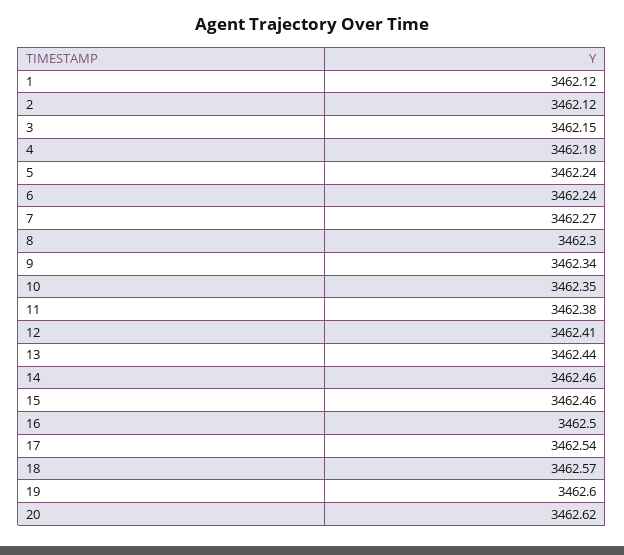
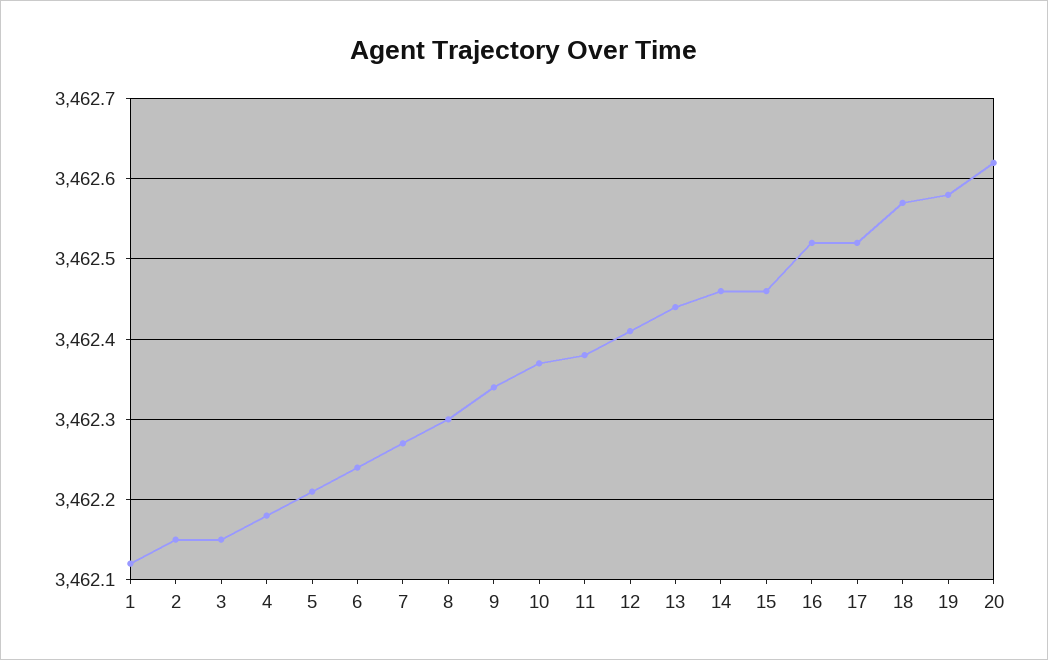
2: 3462.12 -> 3462.15
5: 3462.24 -> 3462.21
10: 3462.35 -> 3462.37
16: 3462.5 -> 3462.52
17: 3462.54 -> 3462.52
19: 3462.6 -> 3462.58

